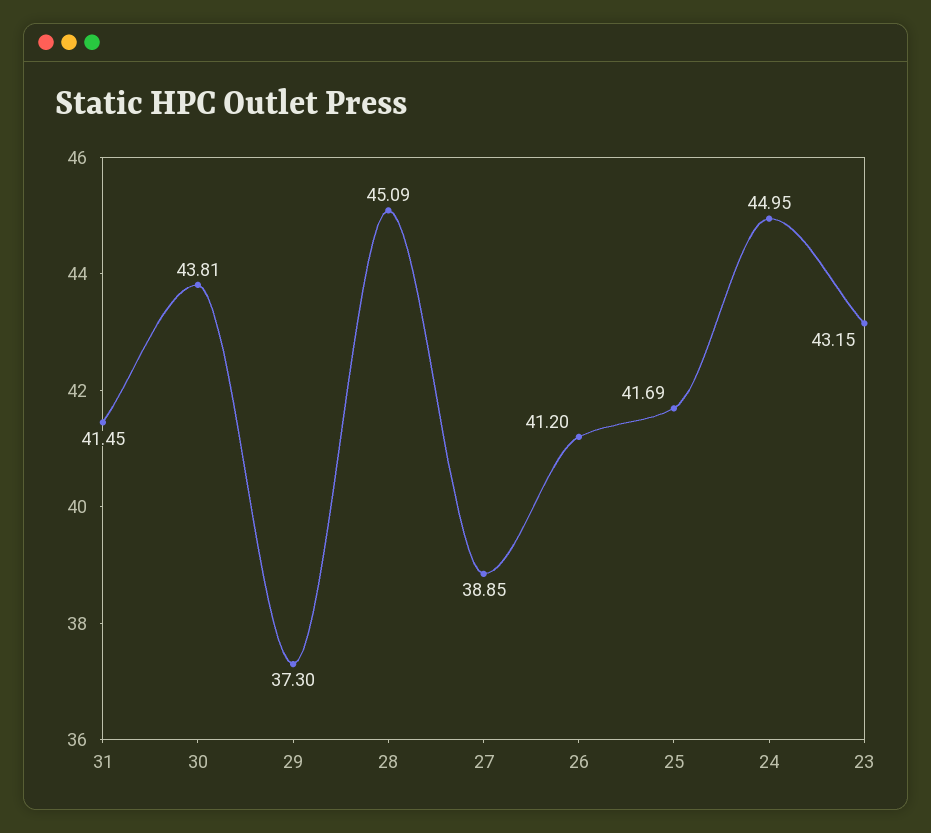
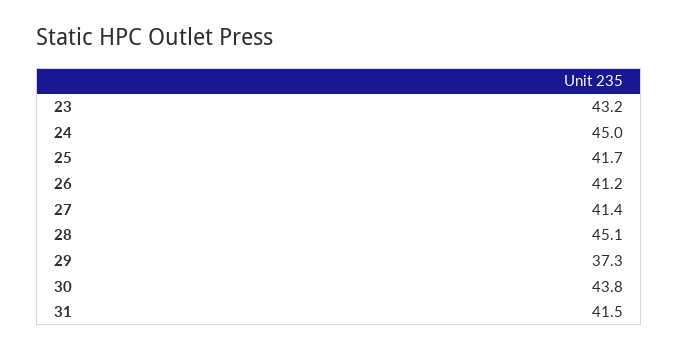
27: 38.85 -> 41.4

